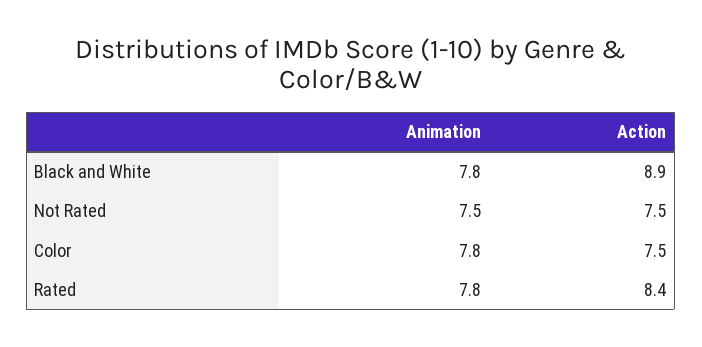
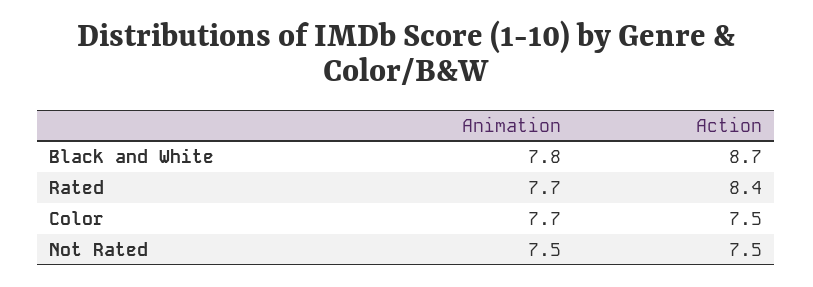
Action, Black and White: 8.9 -> 8.7
Animation, Color: 7.8 -> 7.7
Animation, Rated: 7.8 -> 7.7

